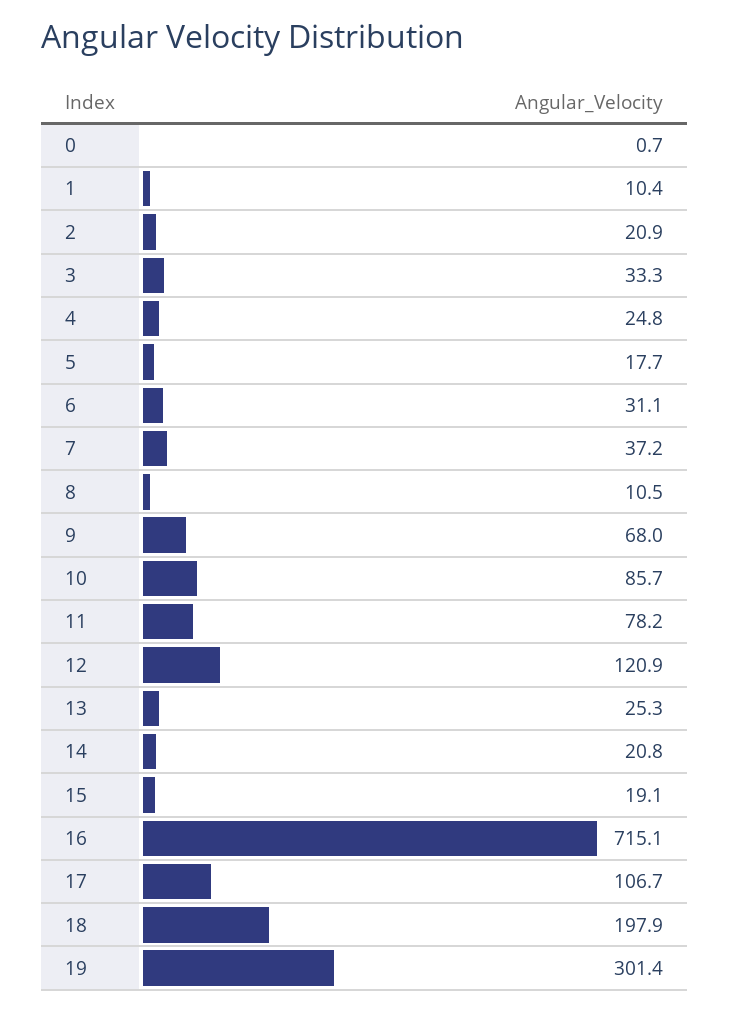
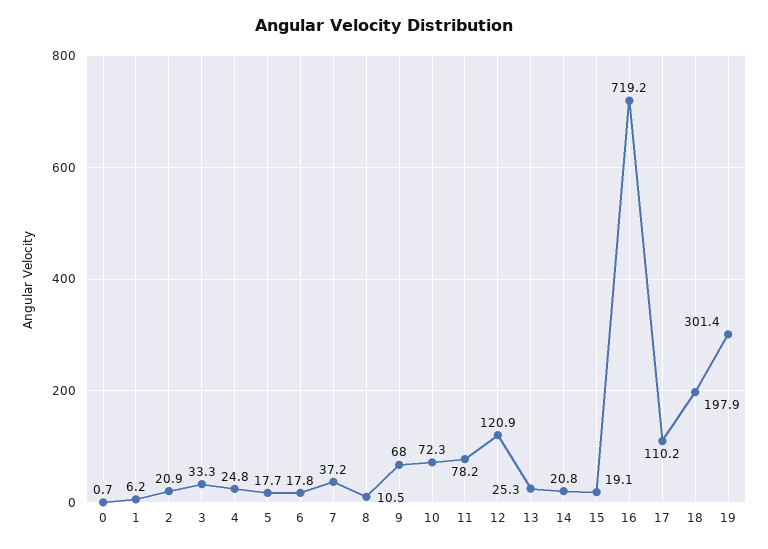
1: 10.4 -> 6.2
6: 31.1 -> 17.8
10: 85.7 -> 72.3
16: 715.1 -> 719.2
17: 106.7 -> 110.2

